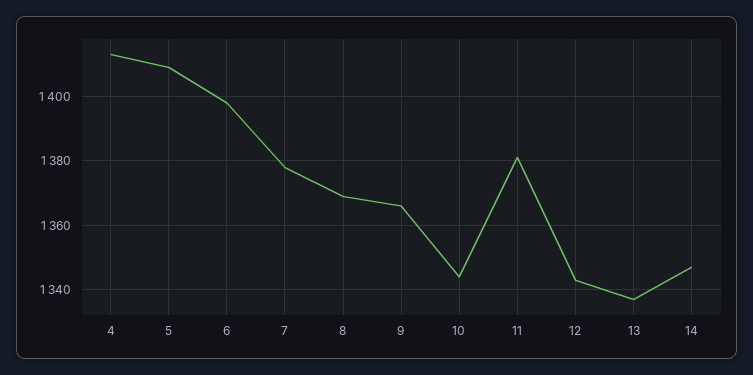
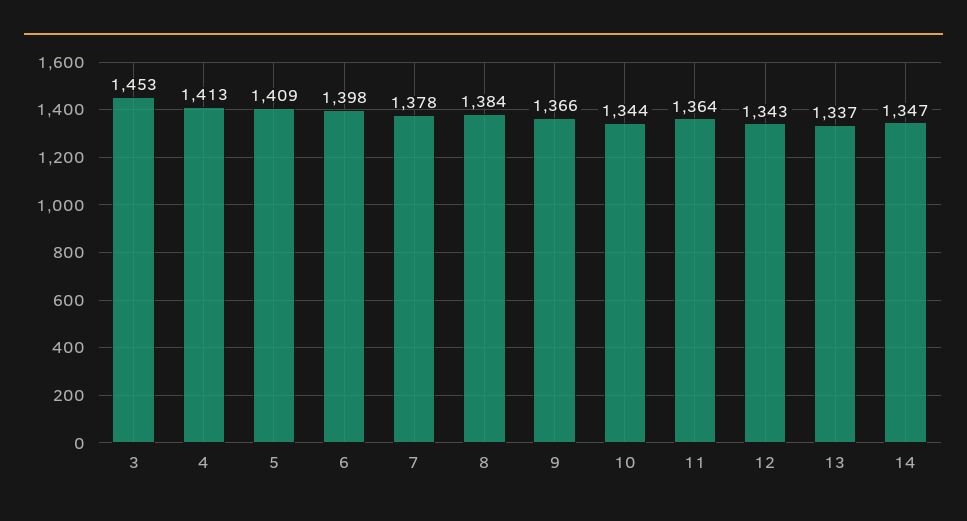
8: 1370 -> 1384
11: 1380 -> 1364
3: none -> 1453

